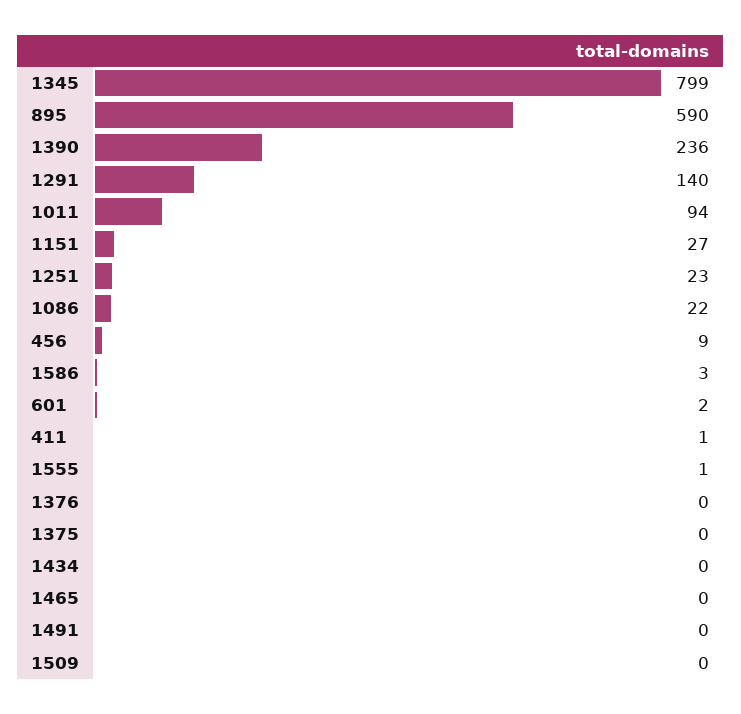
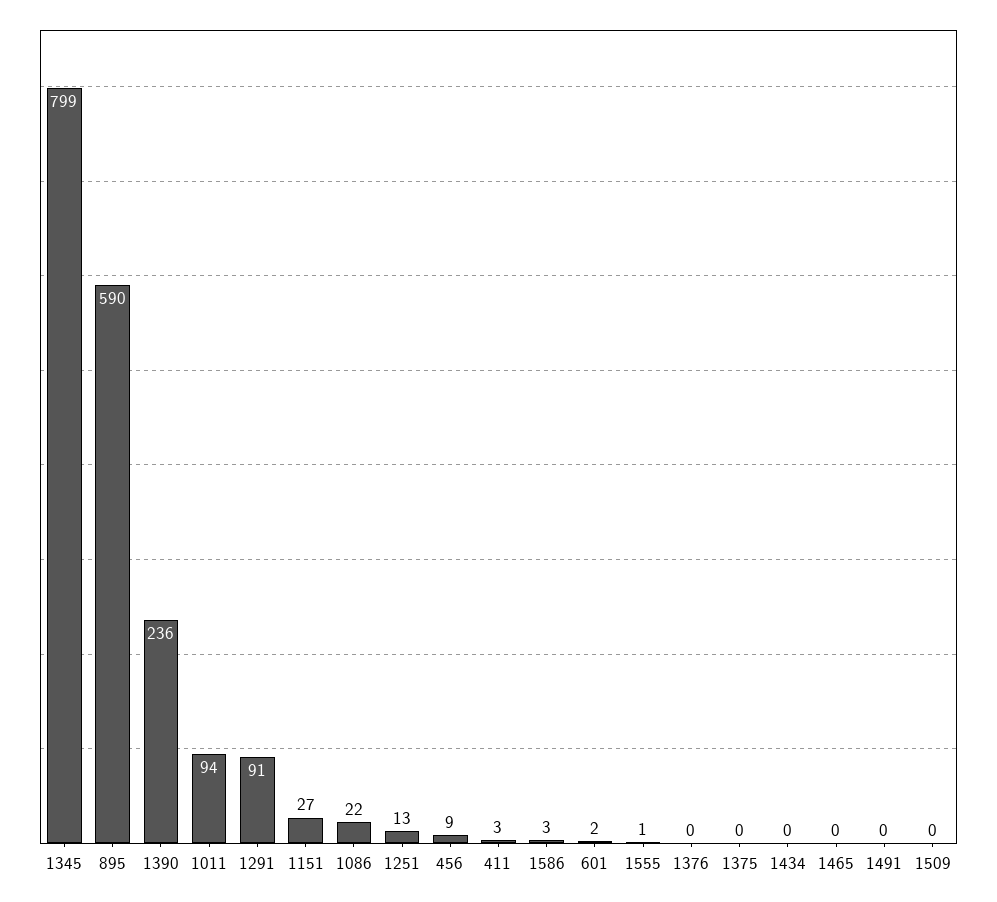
1291: 140 -> 91
1251: 23 -> 13
411: 1 -> 3

